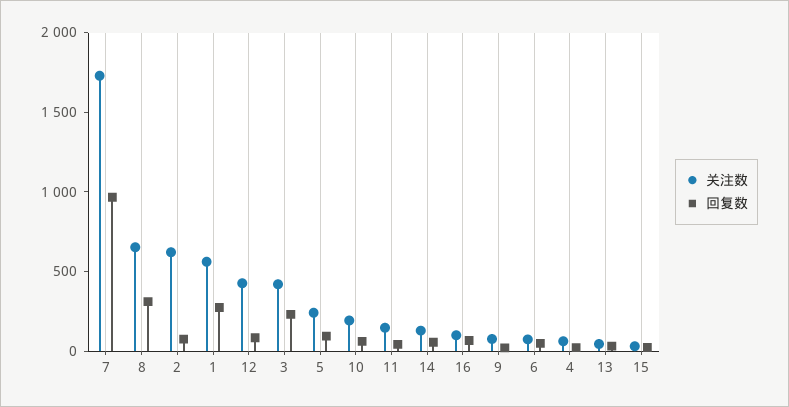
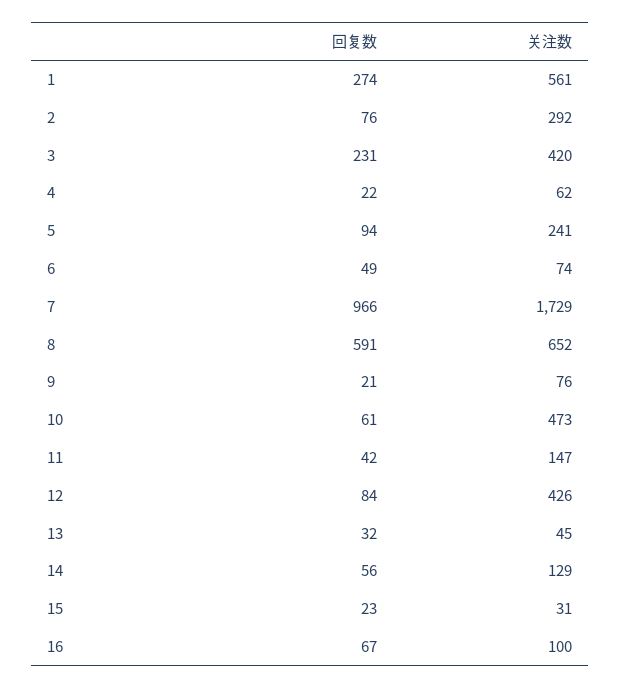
回复数, 8: 300 -> 591
关注数, 2: 600 -> 292
关注数, 10: 200 -> 473

